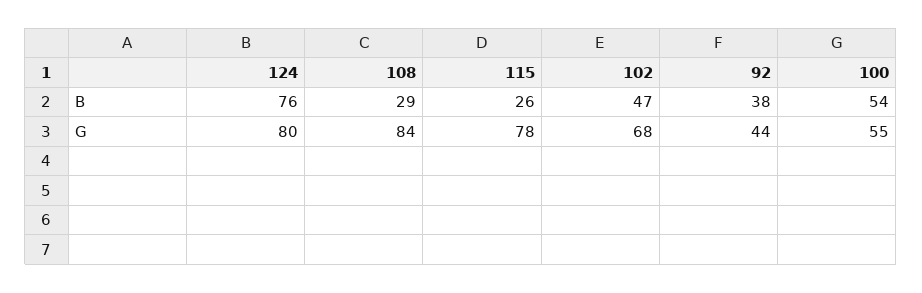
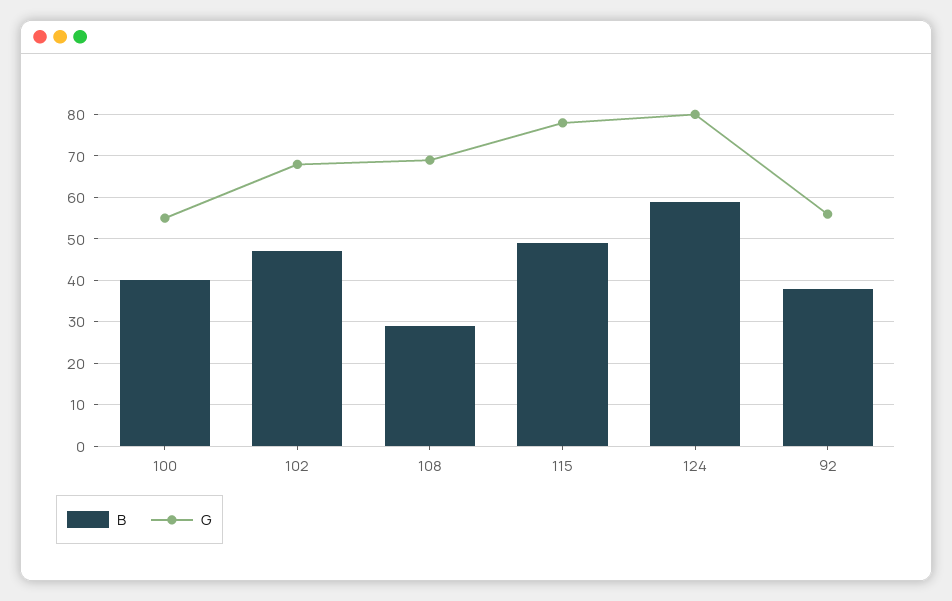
B, 124: 76 -> 60
B, 115: 26 -> 50
B, 100: 54 -> 40
G, 108: 84 -> 70
G, 92: 44 -> 55

